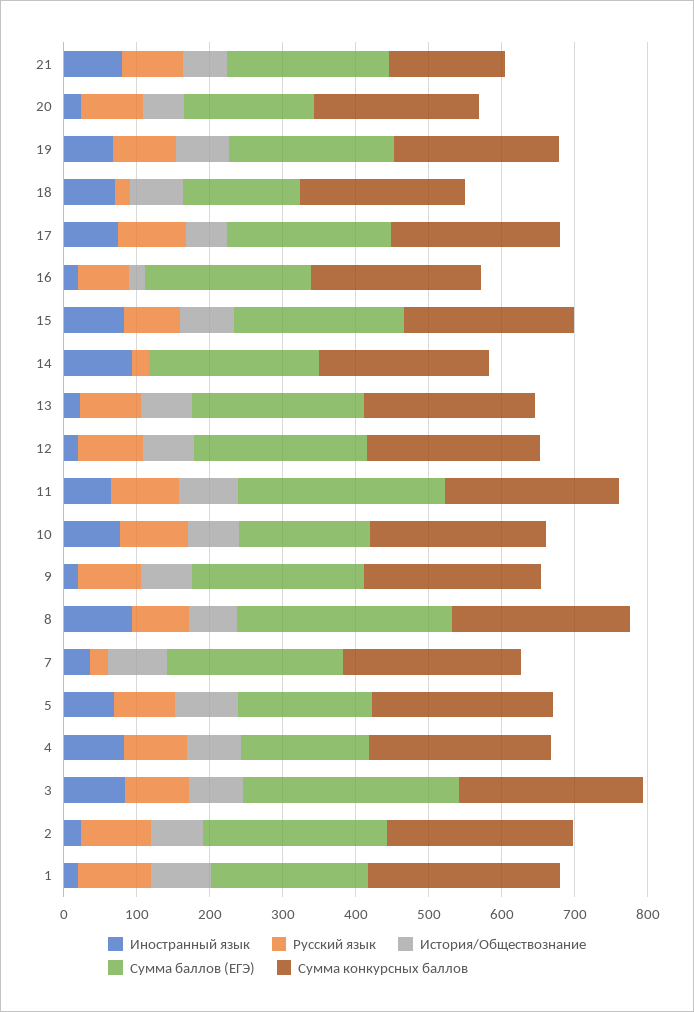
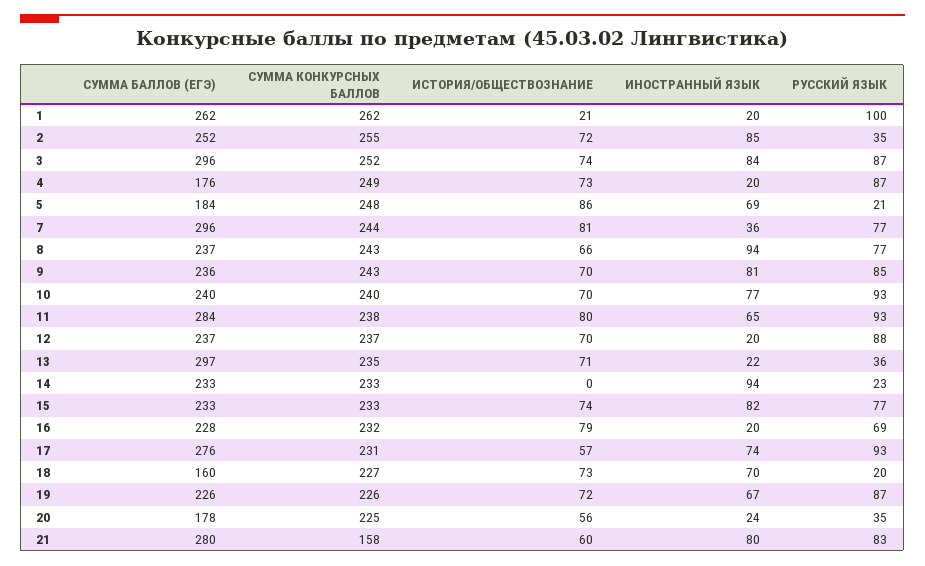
Сумма баллов (ЕГЭ), 21: 220 -> 280
Русский язык, 20: 80 -> 35
Сумма баллов (ЕГЭ), 17: 220 -> 276
История/Обществознание, 16: 20 -> 79
Русский язык, 13: 80 -> 36
Сумма баллов (ЕГЭ), 13: 240 -> 297
Сумма баллов (ЕГЭ), 10: 180 -> 240
Иностранный язык, 9: 20 -> 81
Сумма баллов (ЕГЭ), 8: 300 -> 237
Русский язык, 7: 20 -> 77
Сумма баллов (ЕГЭ), 7: 240 -> 296
Русский язык, 5: 80 -> 21
Иностранный язык, 4: 80 -> 20
Иностранный язык, 2: 20 -> 85
Русский язык, 2: 100 -> 35
История/Обществознание, 1: 80 -> 21
Сумма баллов (ЕГЭ), 1: 220 -> 262

